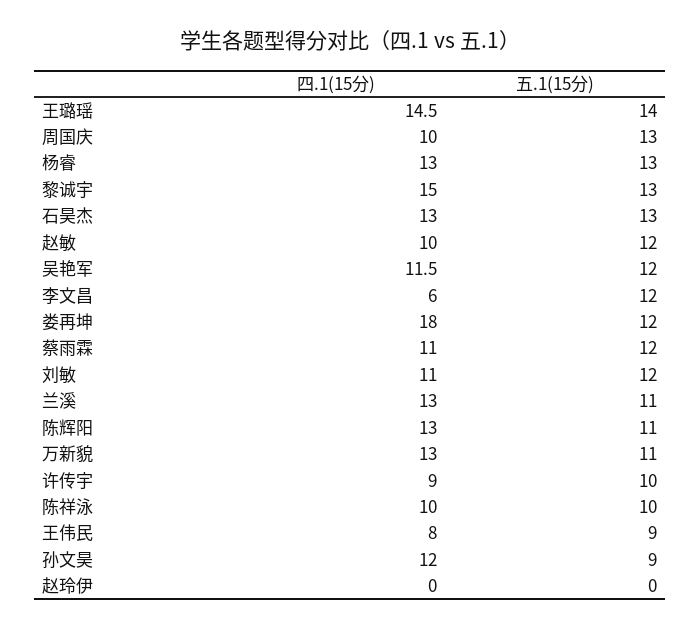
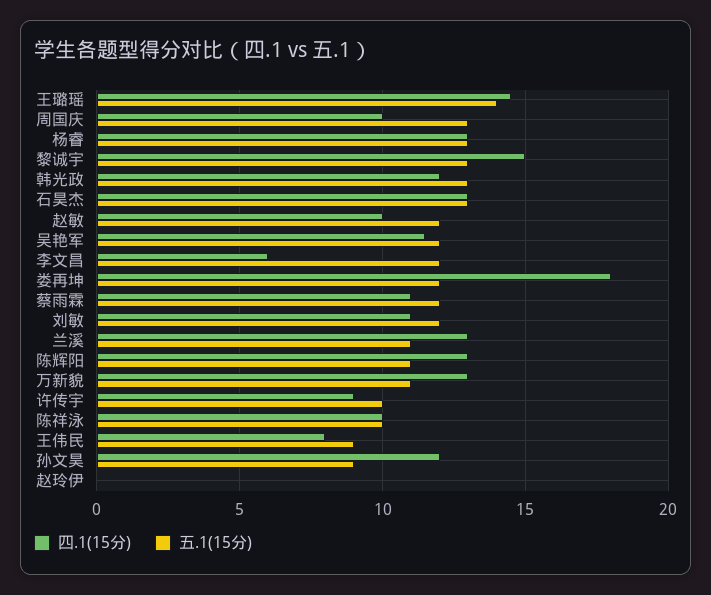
四.1(15分), 韩光政: none -> 12
五.1(15分), 韩光政: none -> 13

